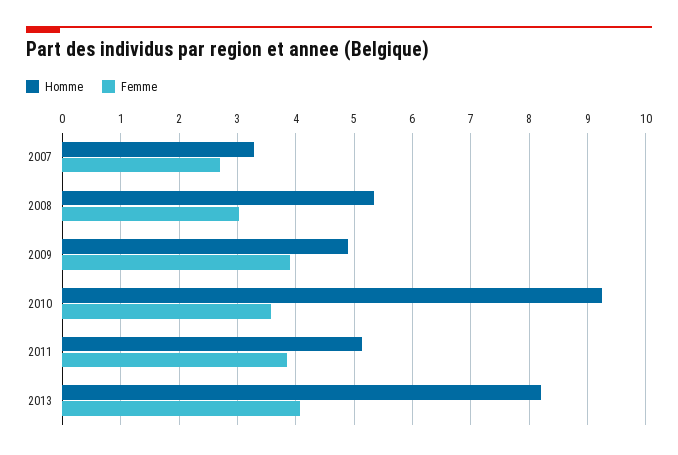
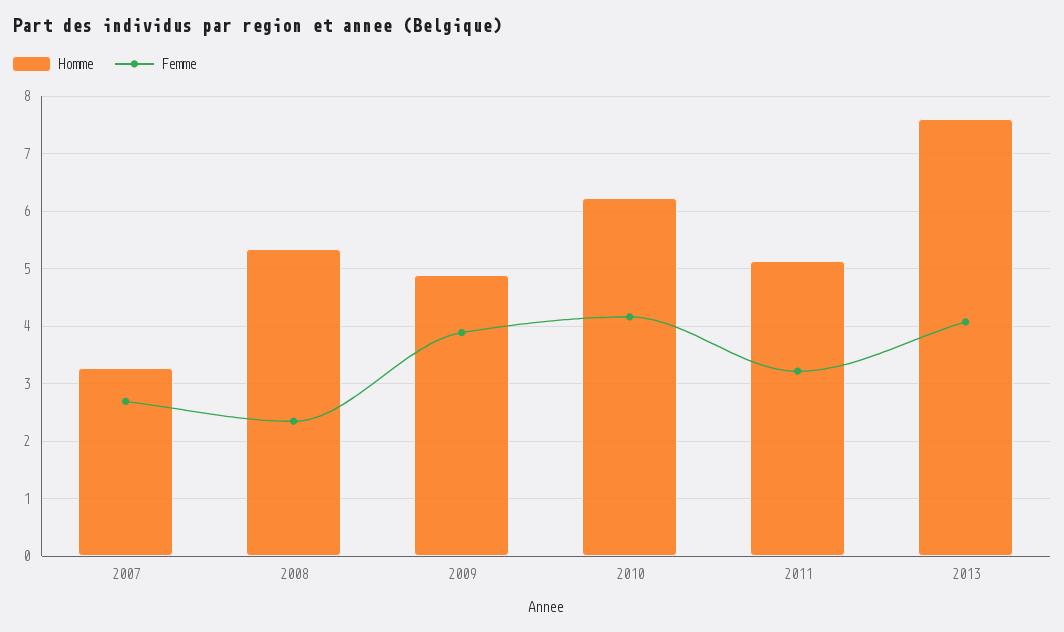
Femme, 2008: 3 -> 2.4
Homme, 2010: 9.2 -> 6.2
Femme, 2010: 3.6 -> 4.2
Femme, 2011: 3.8 -> 3.2
Homme, 2013: 8.2 -> 7.6

